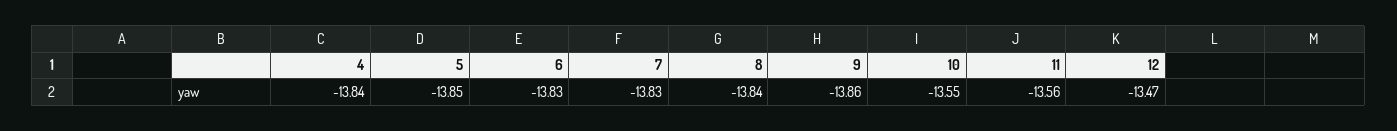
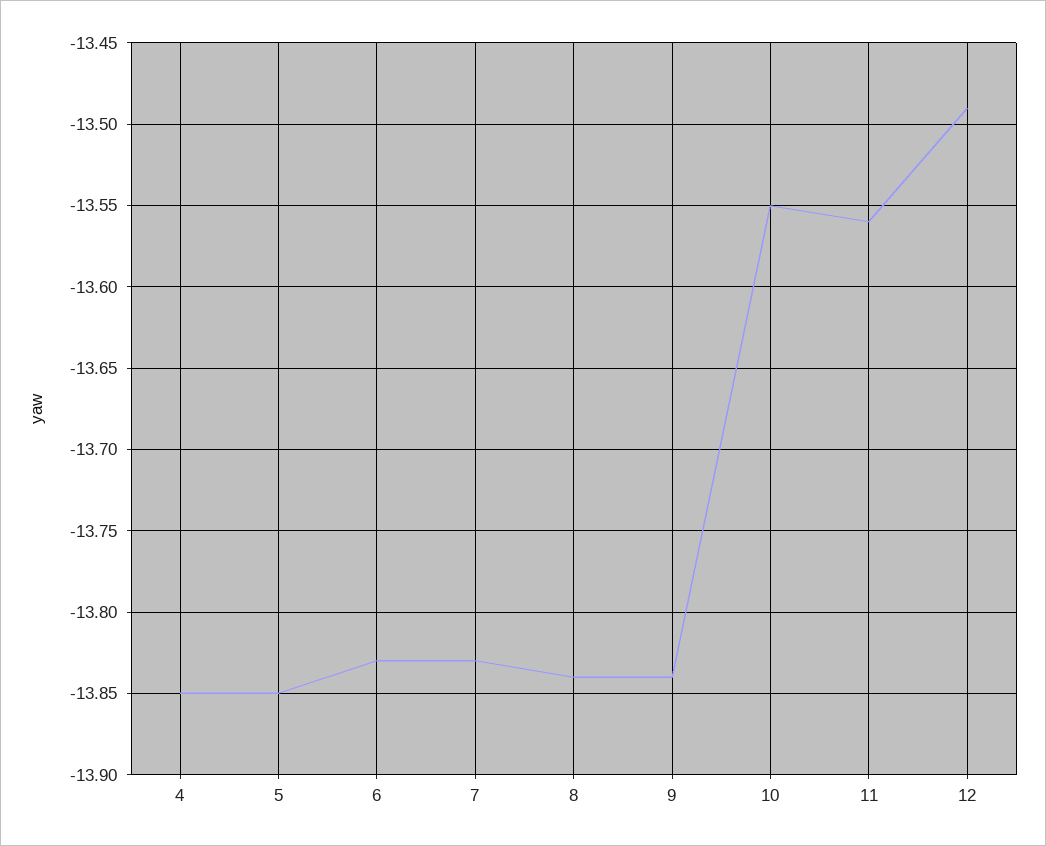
4: -13.84 -> -13.85
9: -13.86 -> -13.84
12: -13.47 -> -13.49

